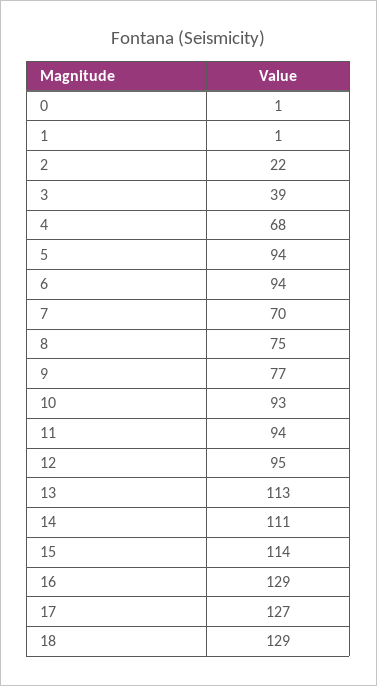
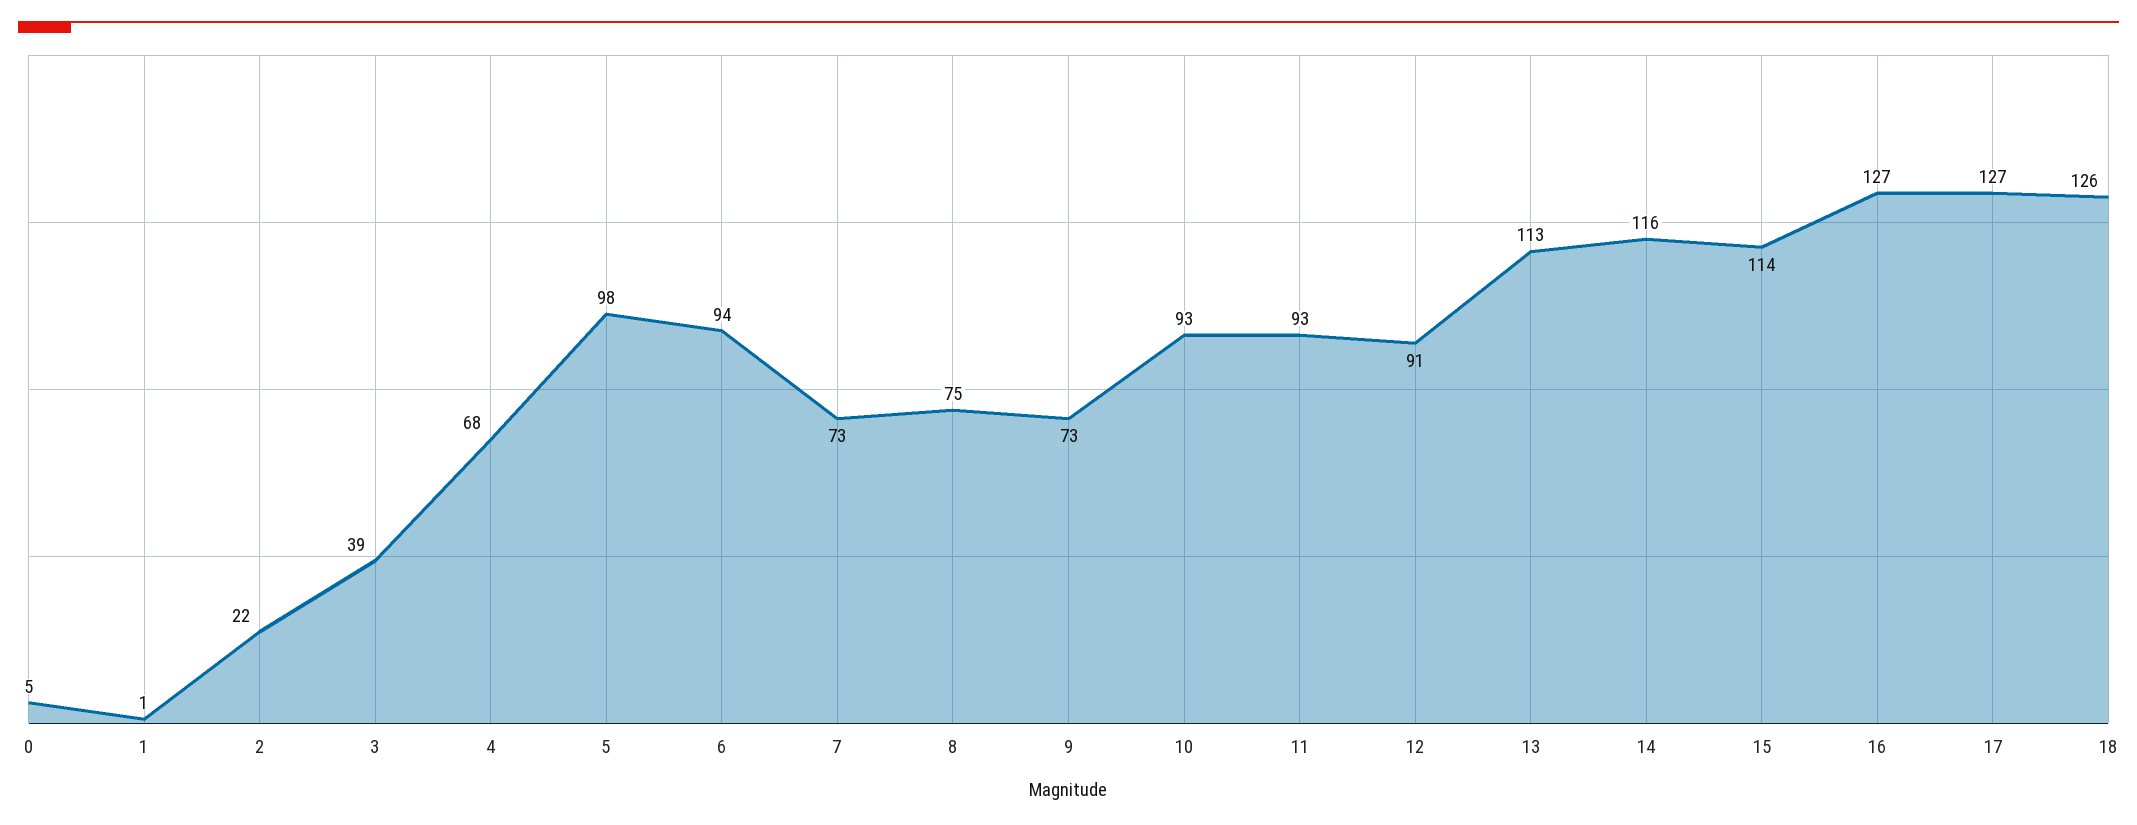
0: 1 -> 5
5: 94 -> 98
7: 70 -> 73
9: 77 -> 73
11: 94 -> 93
12: 95 -> 91
14: 111 -> 116
16: 129 -> 127
18: 129 -> 126

